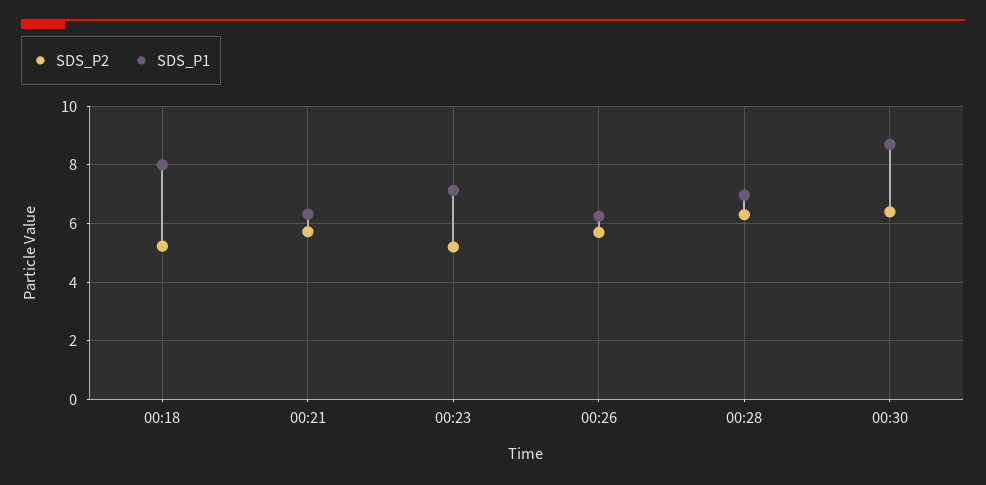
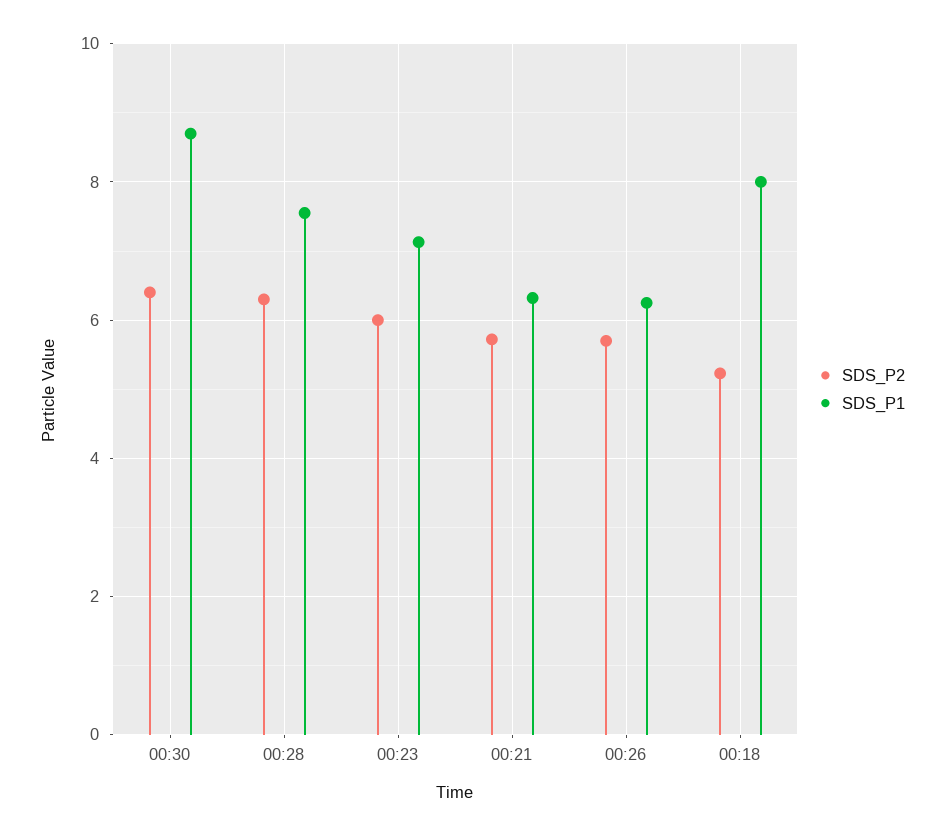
SDS_P2, 00:23: 5.25 -> 6
SDS_P1, 00:28: 7 -> 7.6

